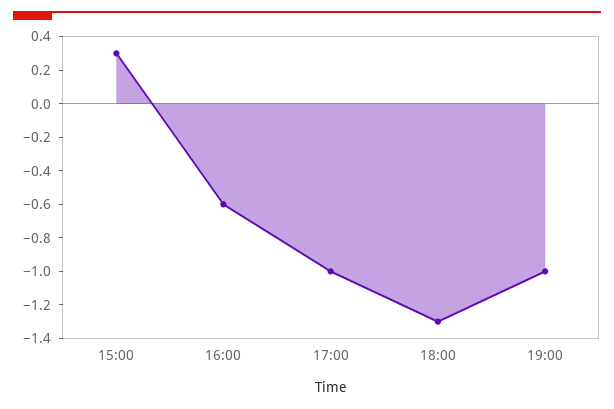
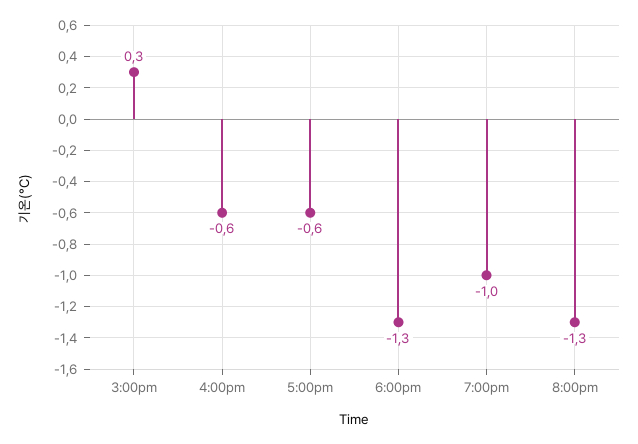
17:00: -1 -> -0.6
8:00pm: none -> -1.3

